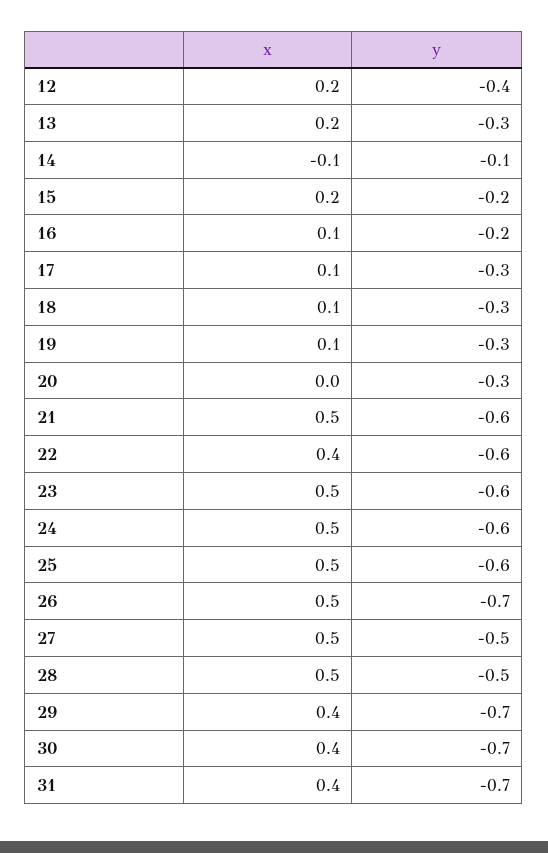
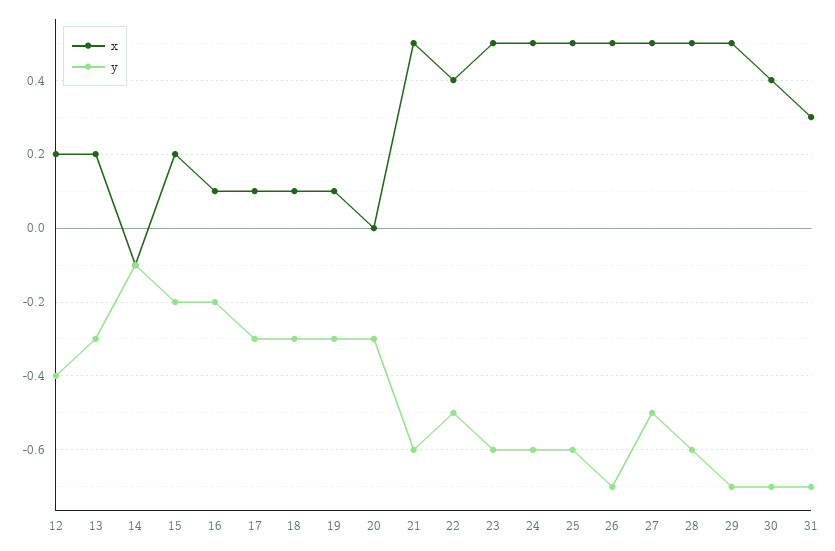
y, 22: -0.6 -> -0.5
y, 28: -0.5 -> -0.6
x, 29: 0.4 -> 0.5
x, 31: 0.4 -> 0.3

